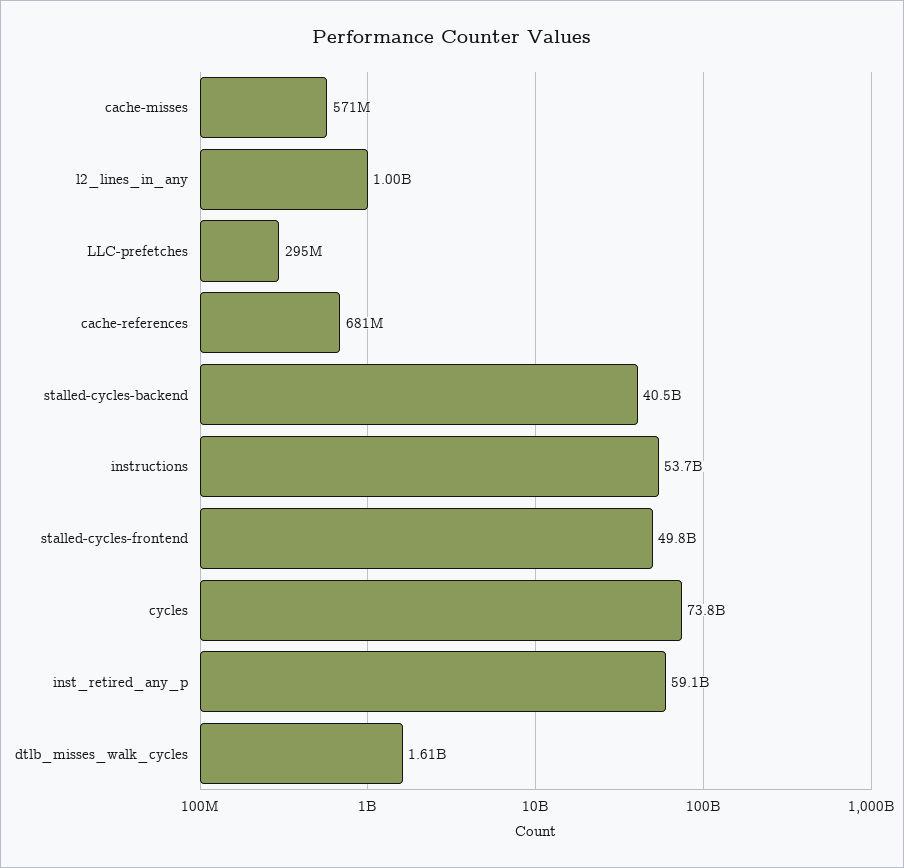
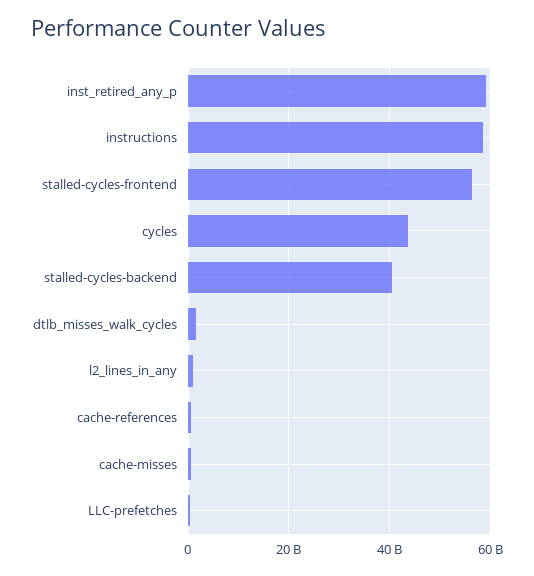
instructions: 53700000000 -> 58000000000
stalled-cycles-frontend: 49800000000 -> 56000000000
cycles: 73800000000 -> 44000000000

